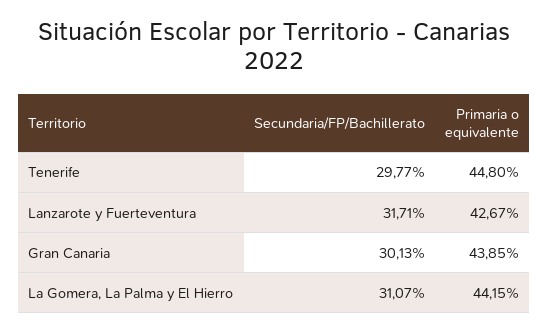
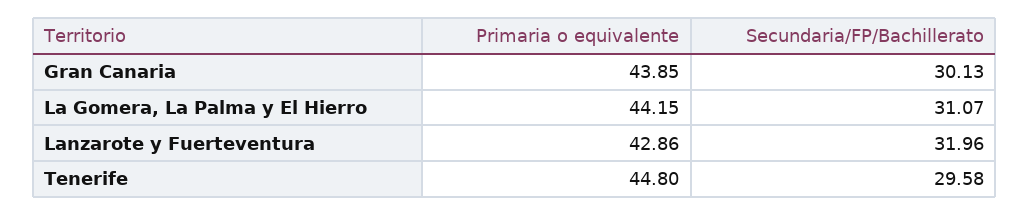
Secundaria/FP/Bachillerato, Tenerife: 29.77 -> 29.58
Secundaria/FP/Bachillerato, Lanzarote y Fuerteventura: 31.71 -> 31.96
Primaria o equivalente, Lanzarote y Fuerteventura: 42.67 -> 42.86

